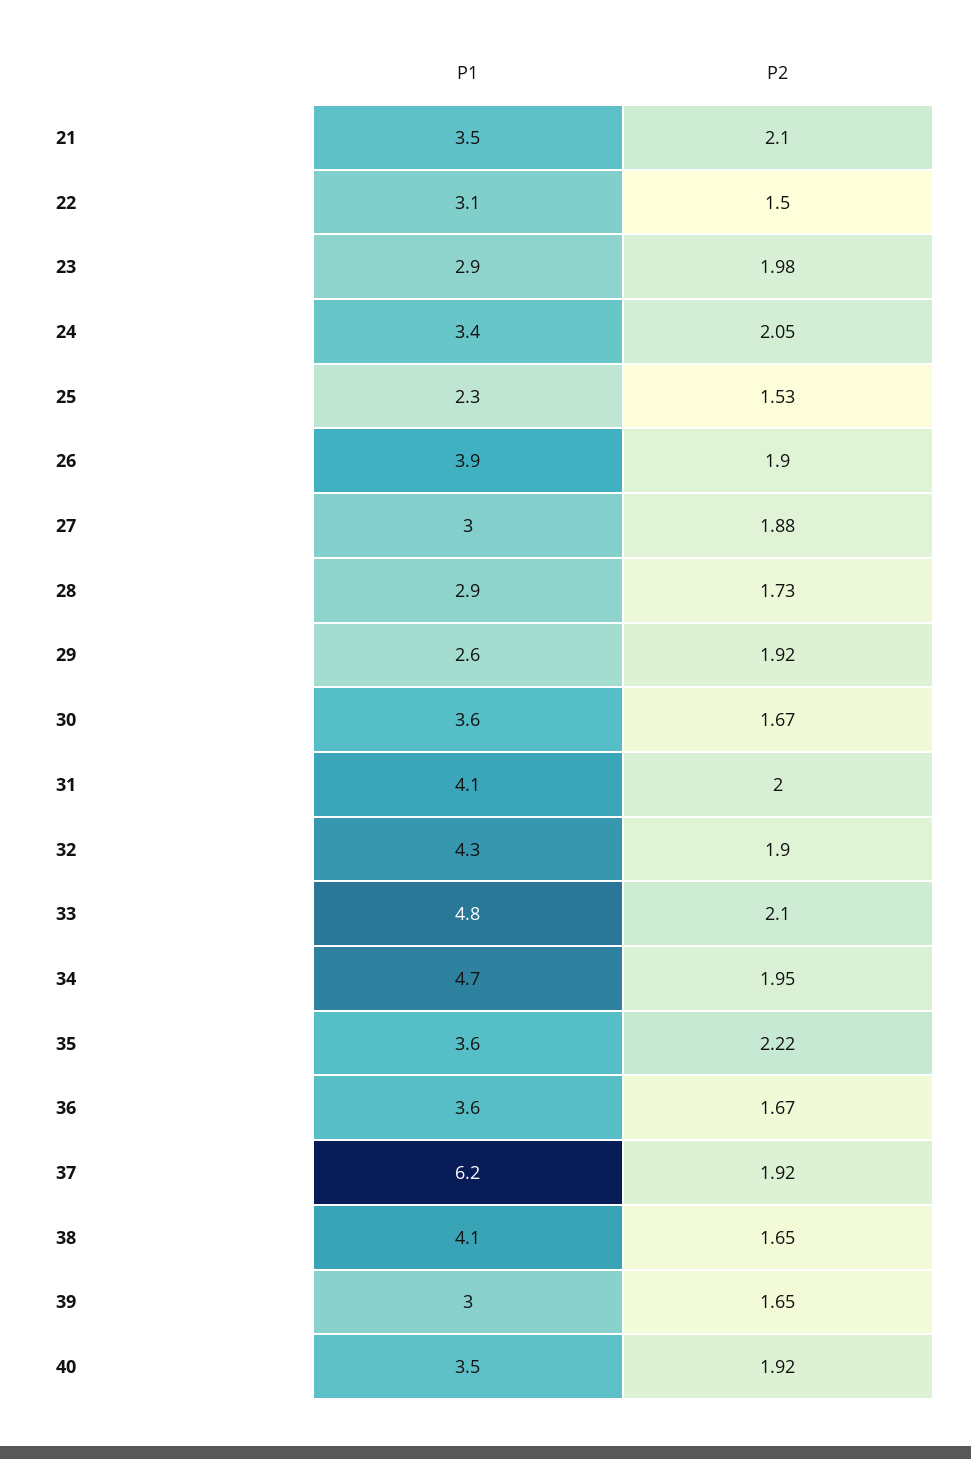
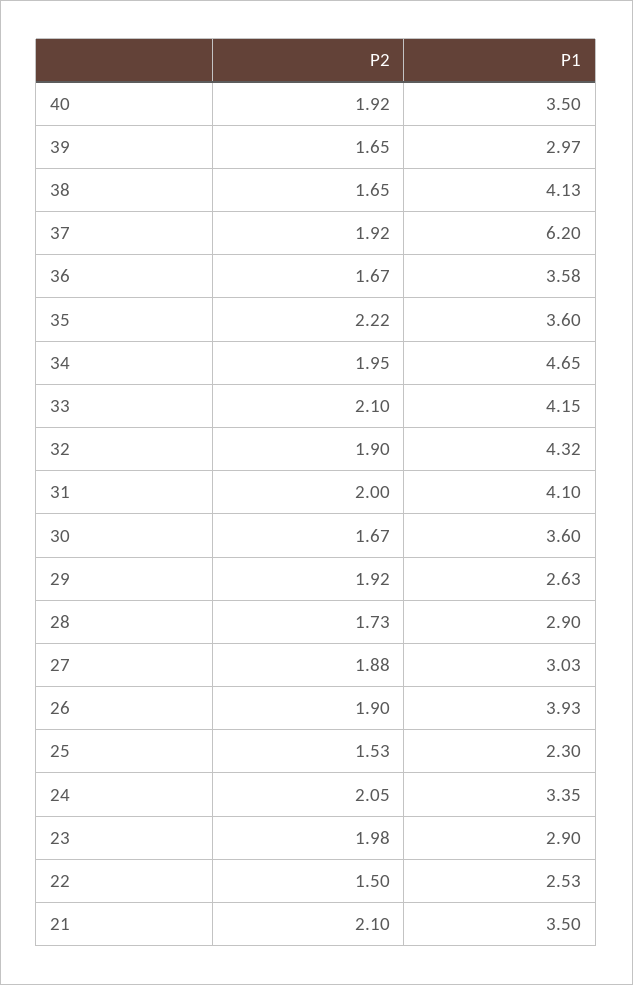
P1, 22: 3.1 -> 2.53
P1, 33: 4.8 -> 4.15

